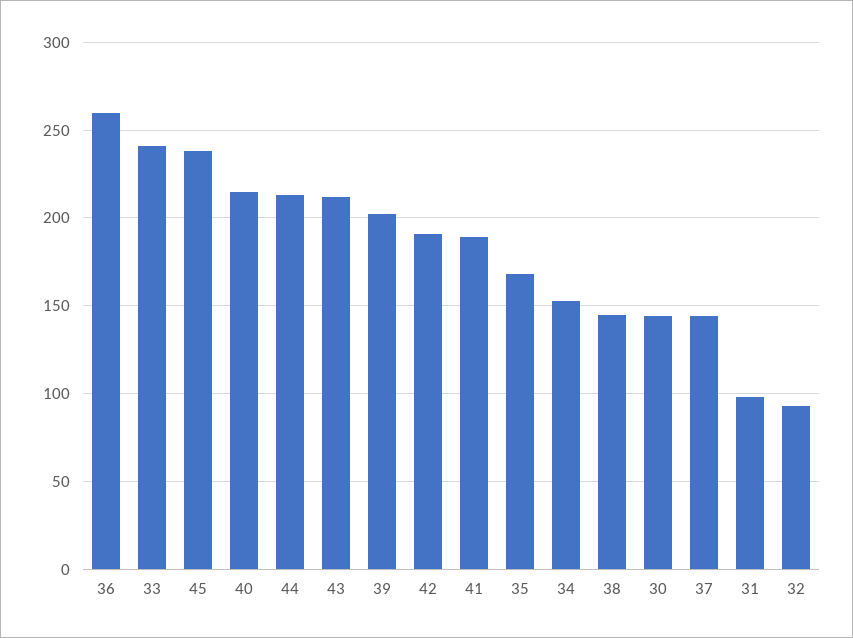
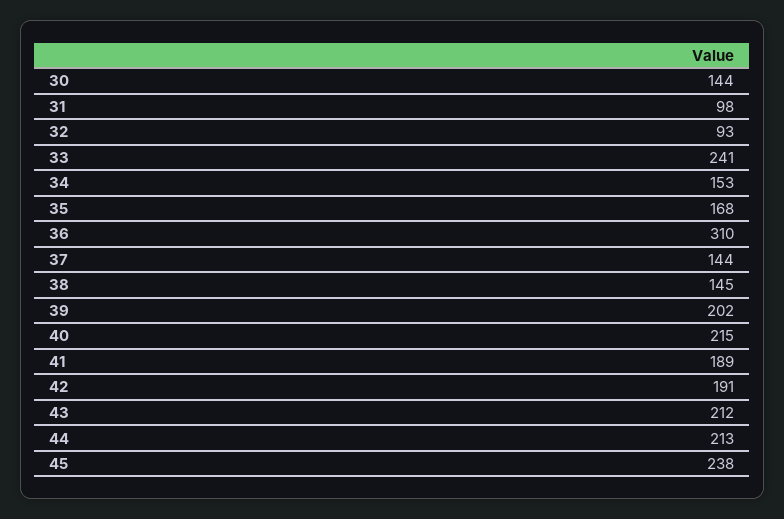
36: 260 -> 310

